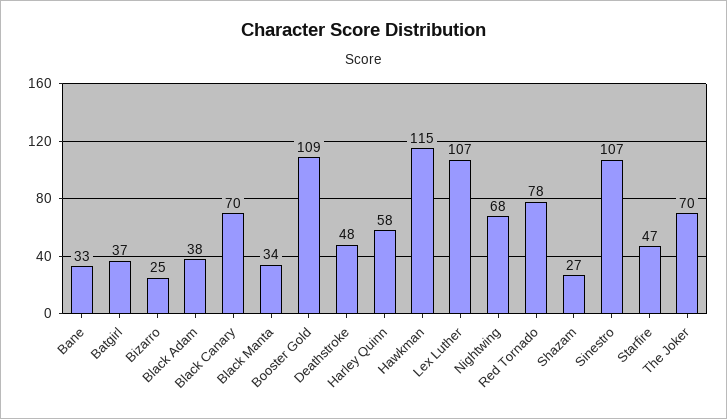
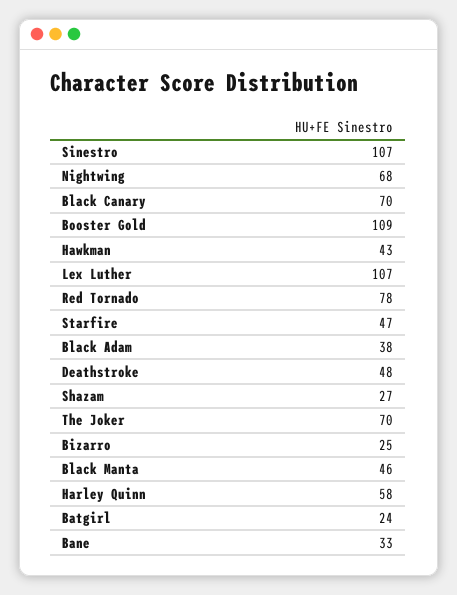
Batgirl: 37 -> 24
Black Manta: 34 -> 46
Hawkman: 115 -> 43

